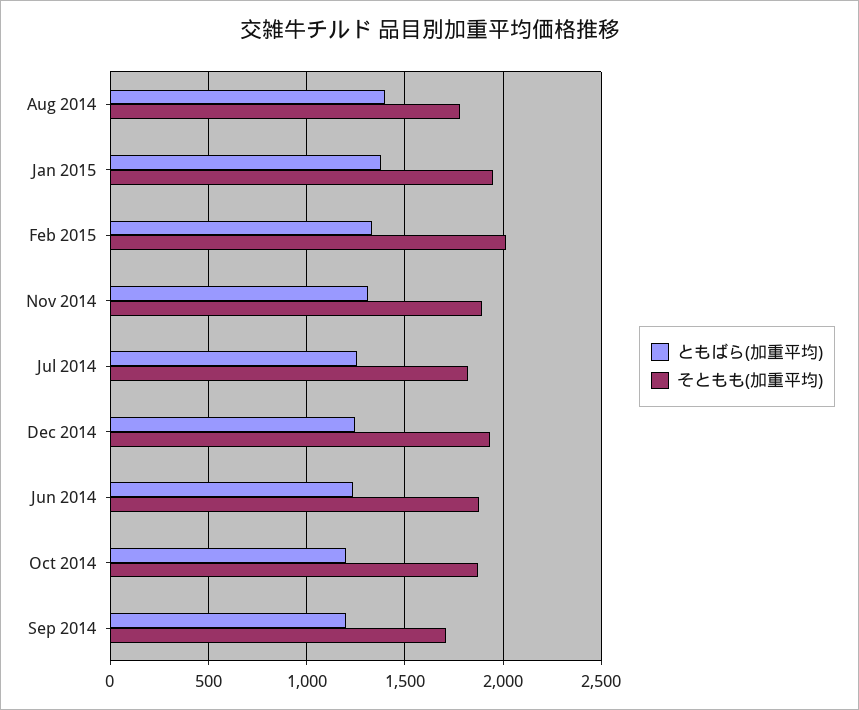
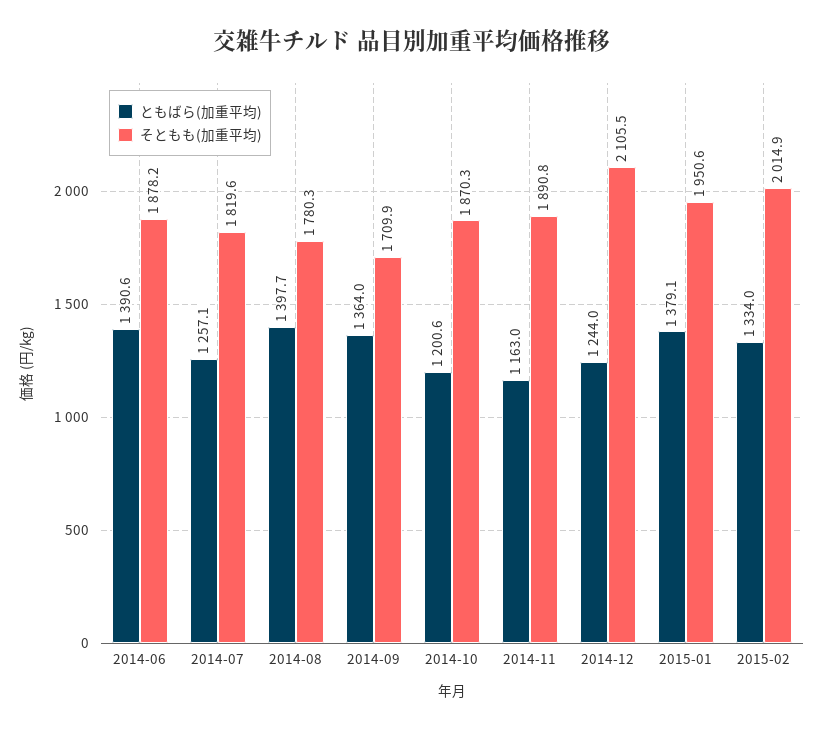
ともばら(加重平均), Nov 2014: 1300 -> 1163
そともも(加重平均), Dec 2014: 1950 -> 2105.5
ともばら(加重平均), Jun 2014: 1250 -> 1390.6
ともばら(加重平均), Sep 2014: 1200 -> 1364

